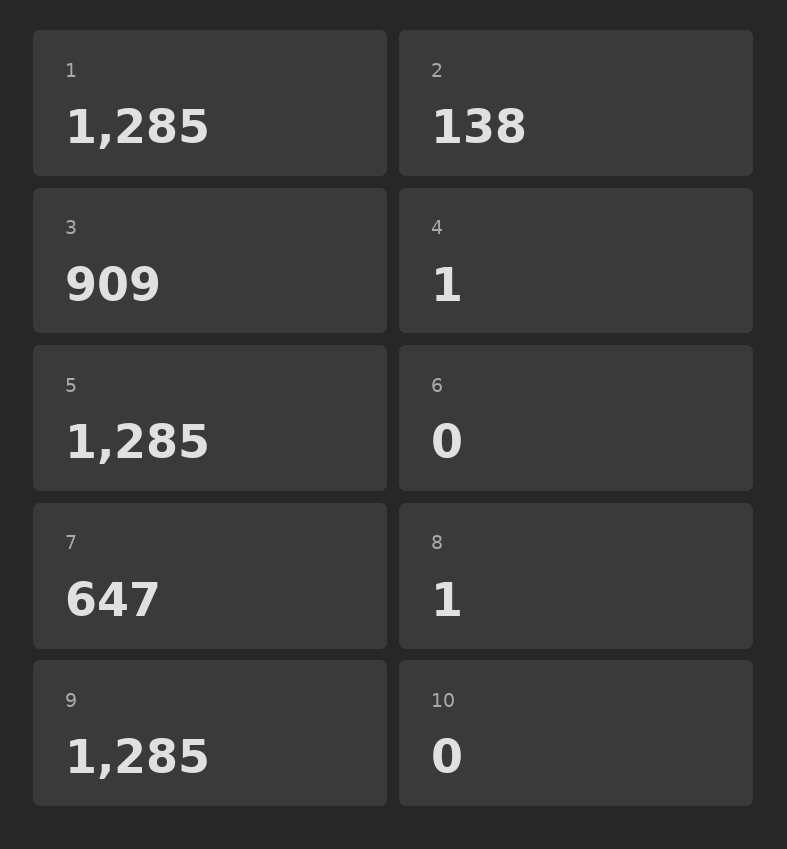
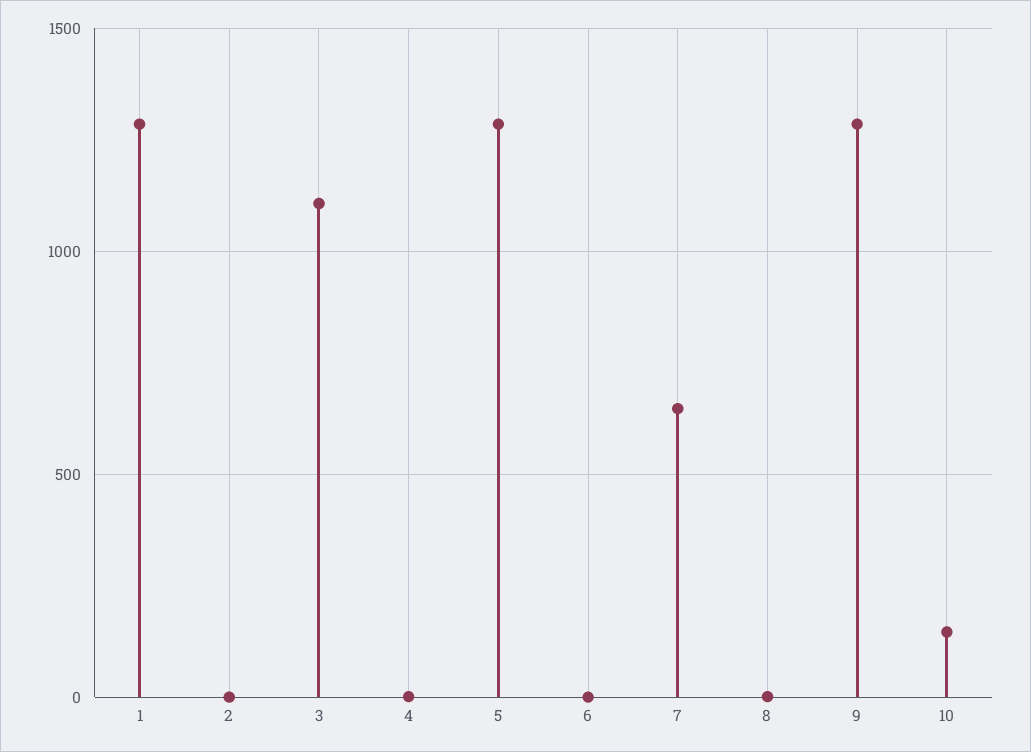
2: 138 -> 0
3: 909 -> 1100
10: 0 -> 150

